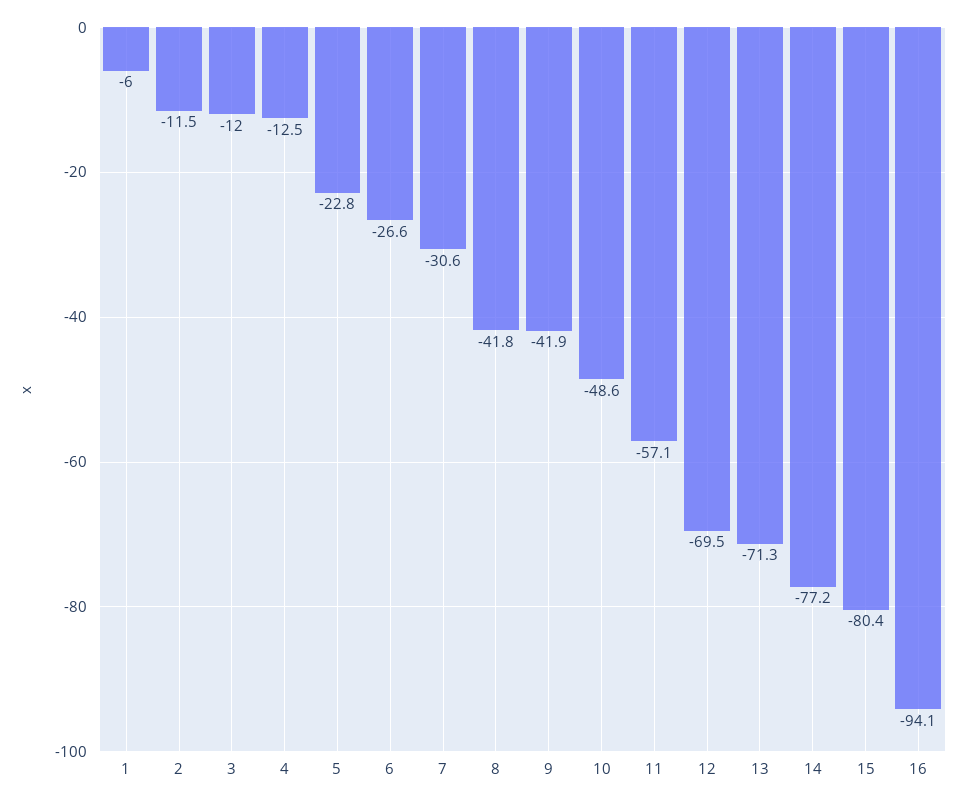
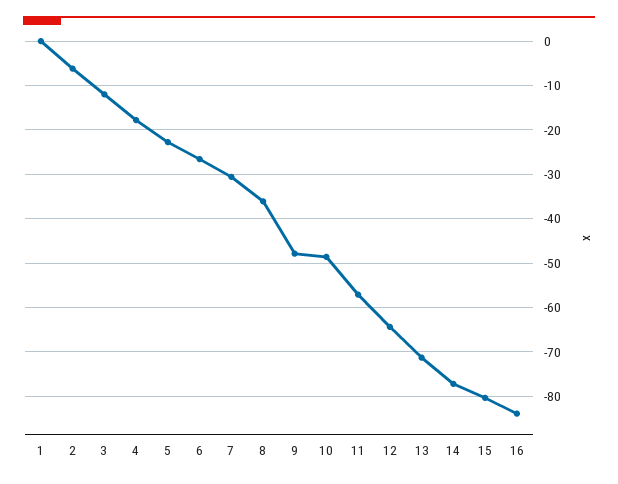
1: -6 -> 0
2: -11.5 -> -6
4: -12.5 -> -18
8: -41.8 -> -36
9: -41.9 -> -48
12: -69.5 -> -64
16: -94.1 -> -84

